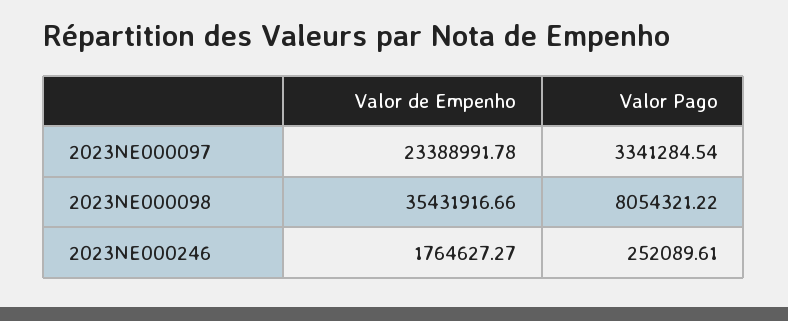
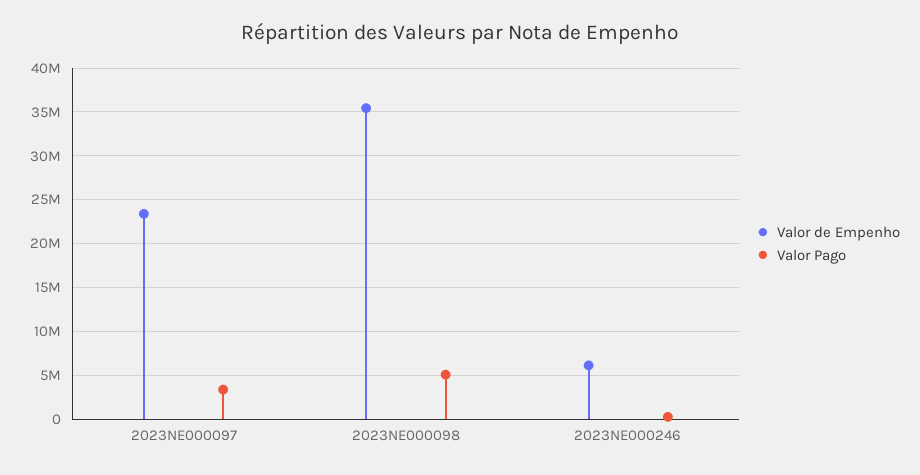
Valor Pago, 2023NE000098: 8054321.22 -> 5000000
Valor de Empenho, 2023NE000246: 1764627.27 -> 6000000

